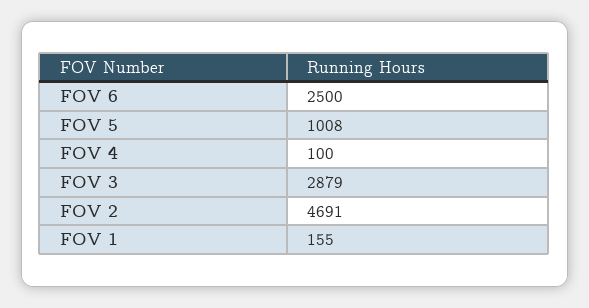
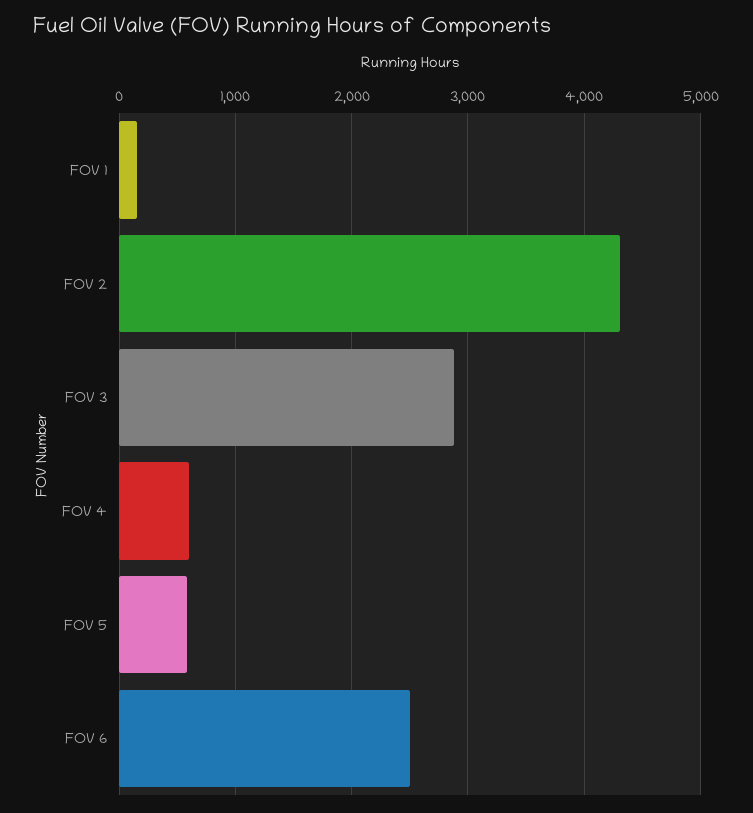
FOV 5: 1008 -> 600
FOV 4: 100 -> 600
FOV 2: 4691 -> 4300

